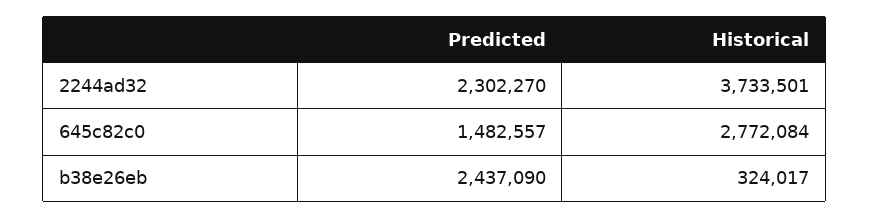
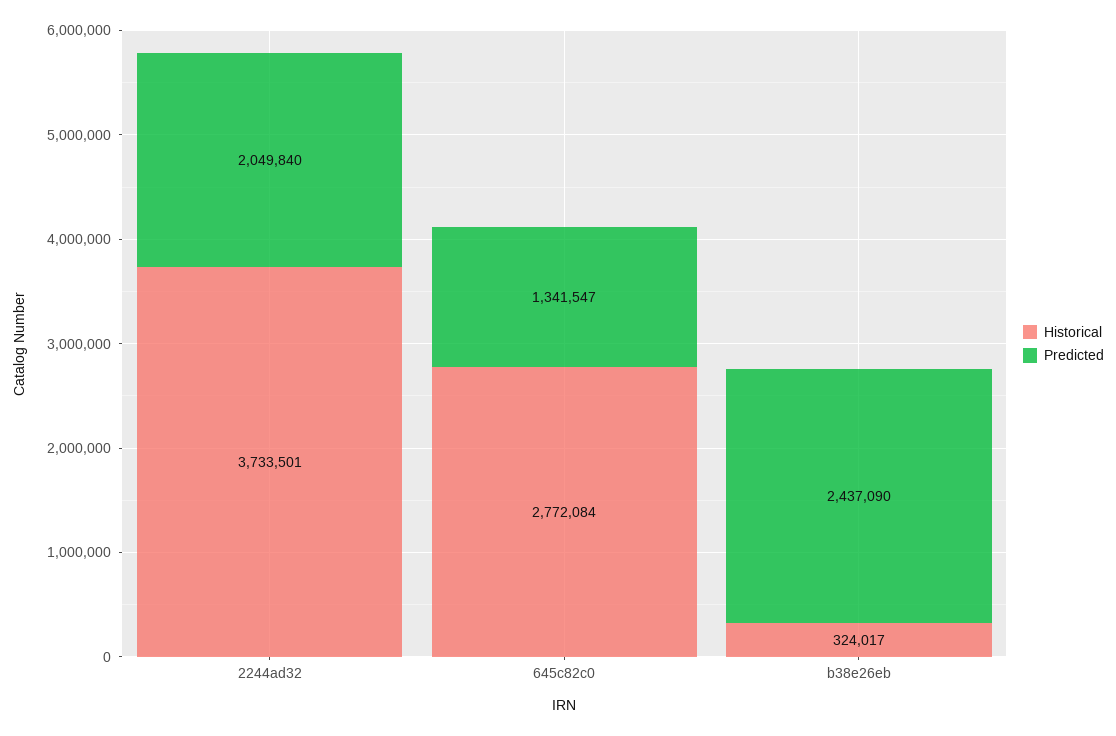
Predicted, 2244ad32: 2302270 -> 2049840
Predicted, 645c82c0: 1482557 -> 1341547

